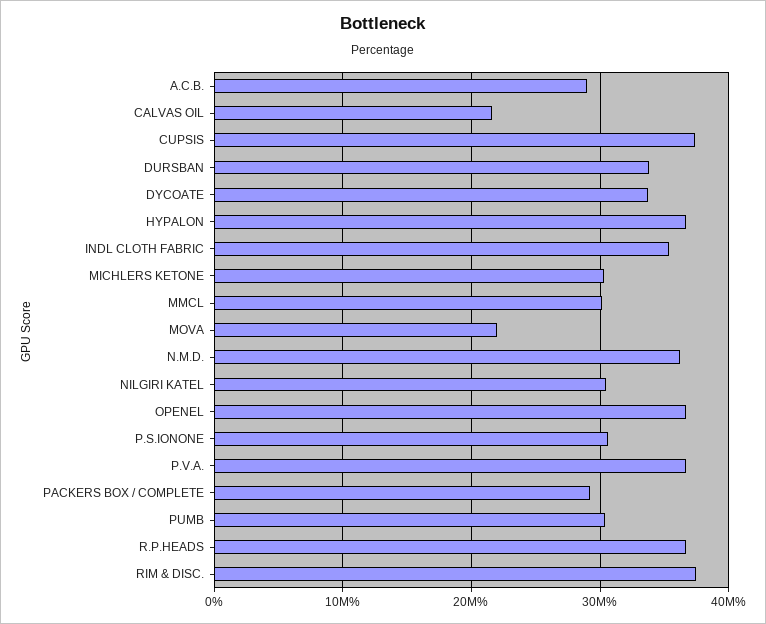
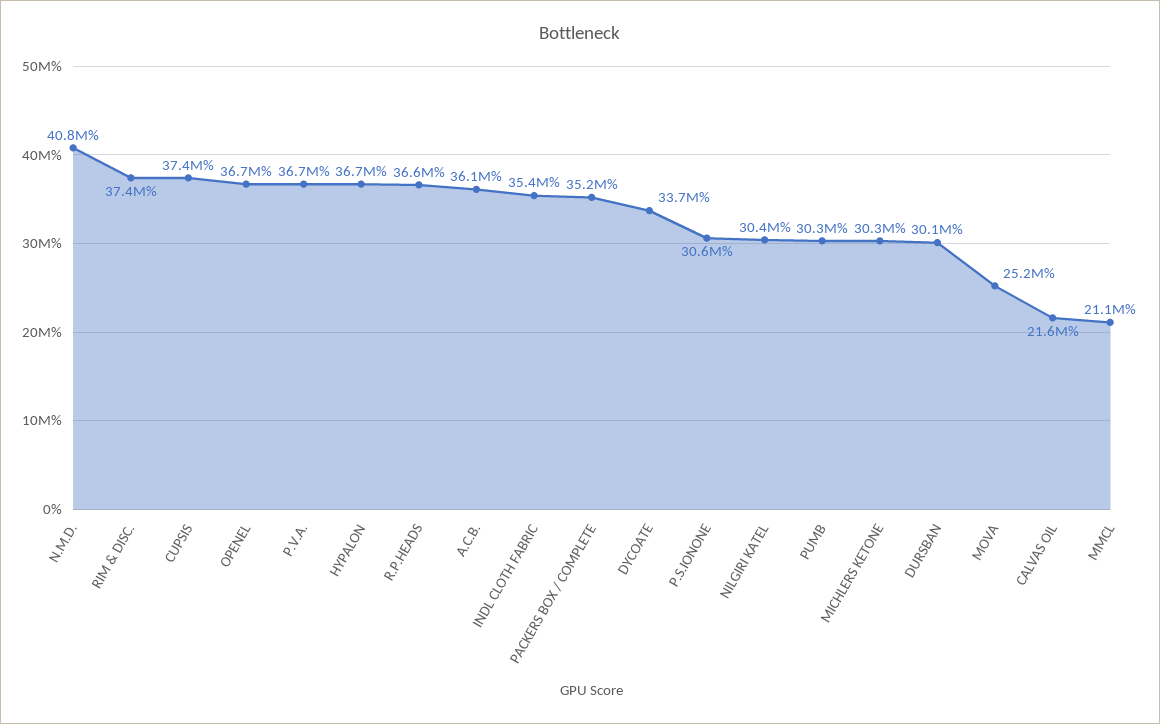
A.C.B.: 29000000 -> 36100000
DURSBAN: 34000000 -> 30100000
MMCL: 30000000 -> 21100000
MOVA: 22000000 -> 25200000
N.M.D.: 36000000 -> 40800000
PACKERS BOX / COMPLETE: 29000000 -> 35200000

